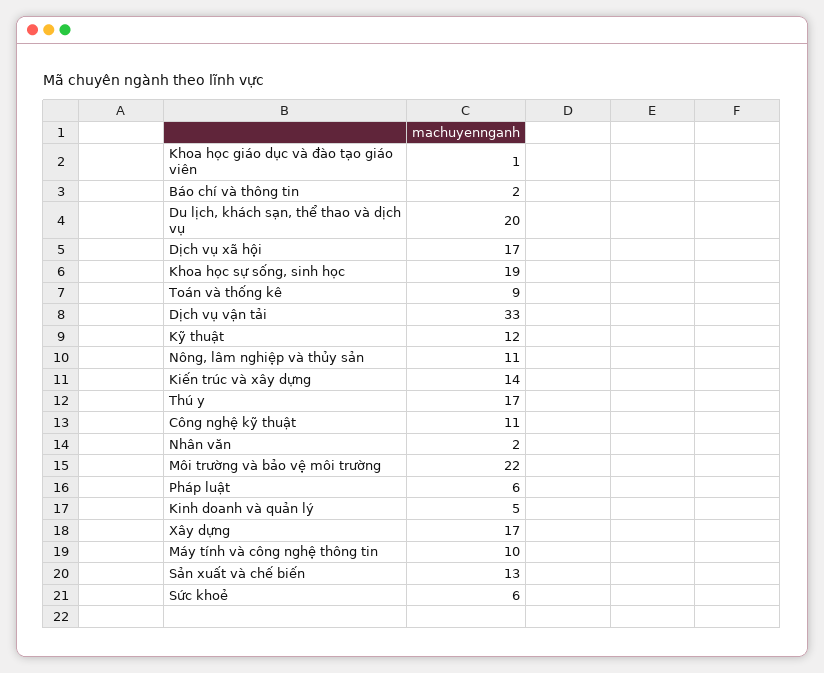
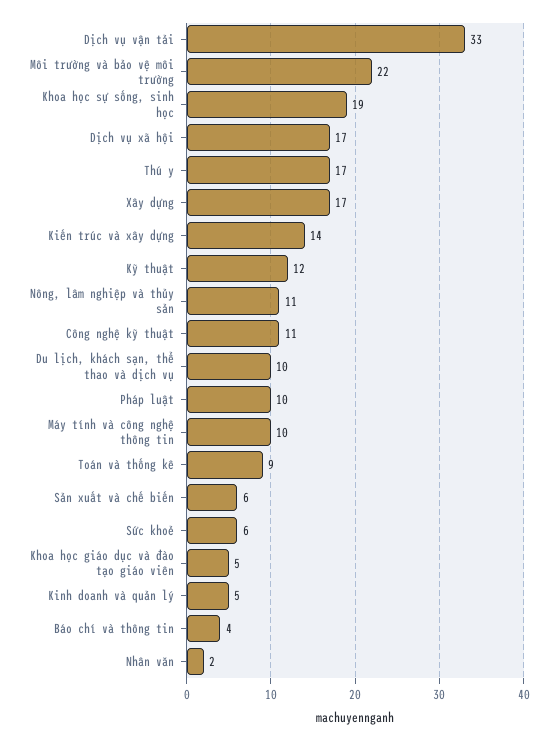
Khoa học giáo dục và đào tạo giáo viên: 1 -> 5
Báo chí và thông tin: 2 -> 4
Du lịch, khách sạn, thể thao và dịch vụ: 20 -> 10
Pháp luật: 6 -> 10
Sản xuất và chế biến: 13 -> 6

